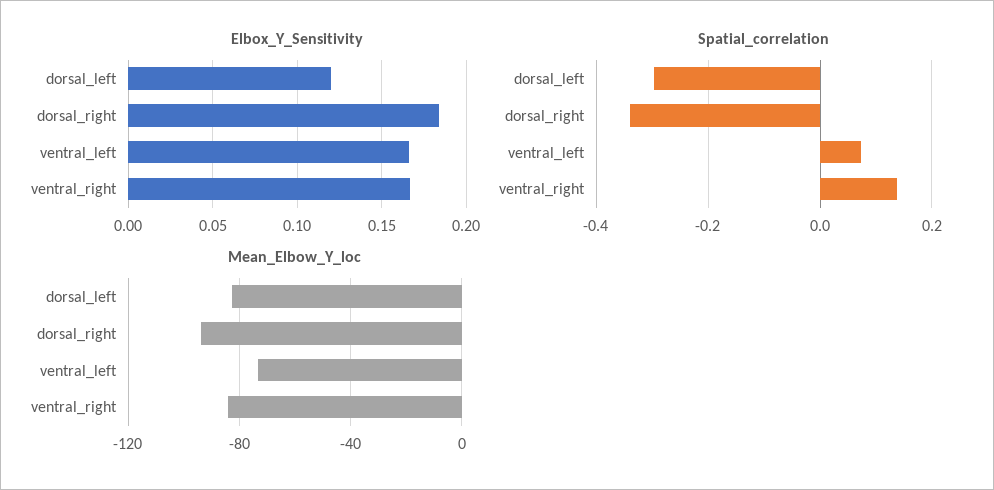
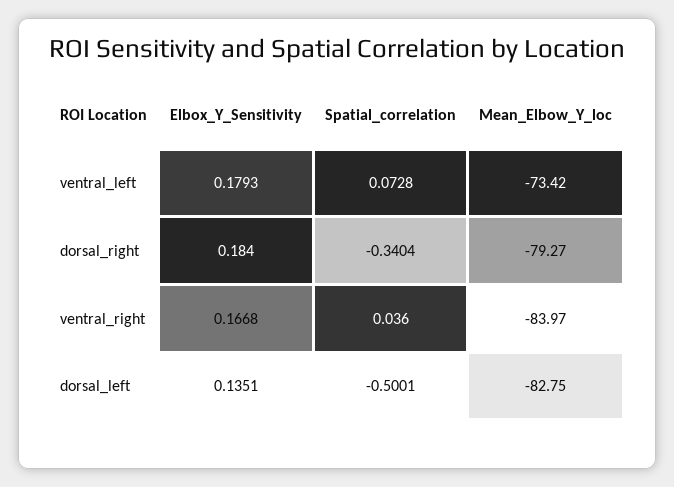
Elbox_Y_Sensitivity, dorsal_left: 0.12 -> 0.1351
Elbox_Y_Sensitivity, ventral_left: 0.165 -> 0.1793
Spatial_correlation, dorsal_left: -0.3 -> -0.5001
Spatial_correlation, ventral_right: 0.14 -> 0.036
Mean_Elbow_Y_loc, dorsal_right: -95 -> -79.27

